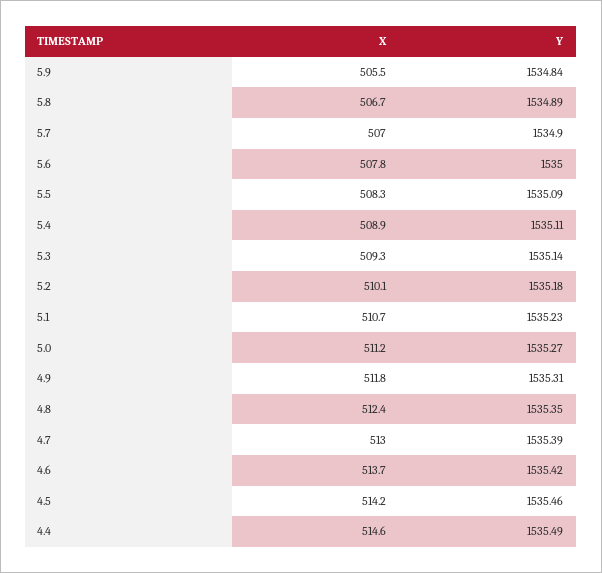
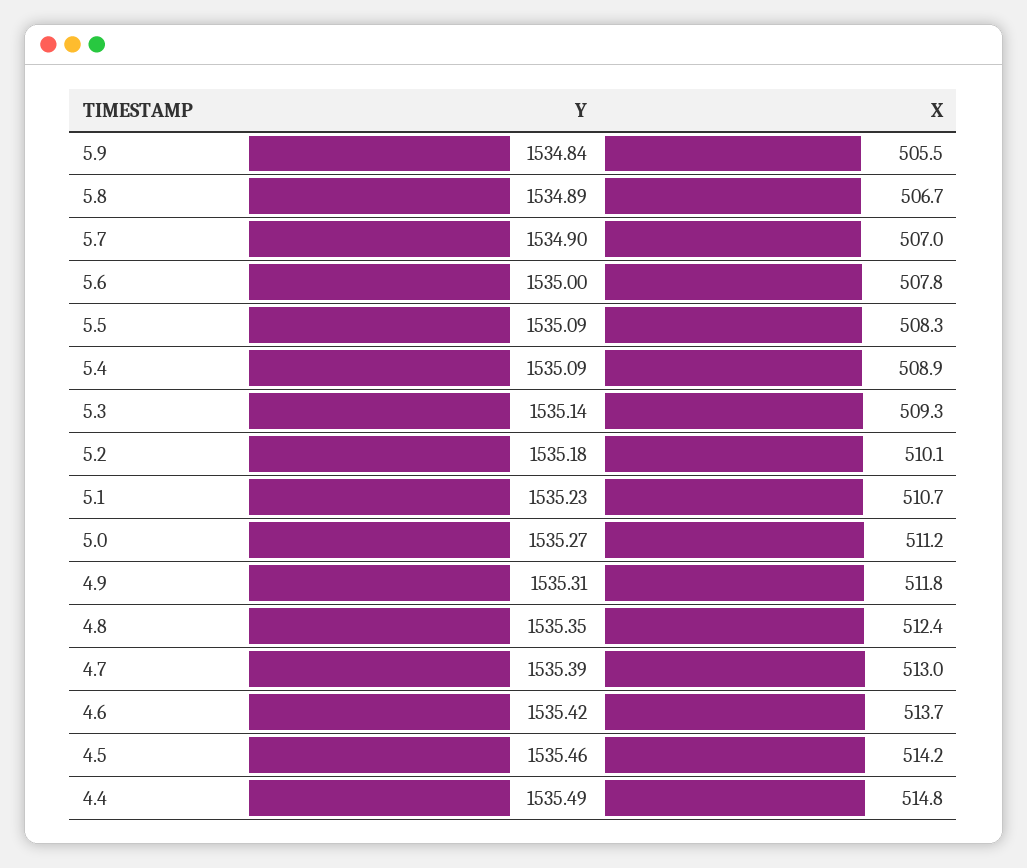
Y, 5.4: 1535.11 -> 1535.09
X, 4.4: 514.6 -> 514.8

